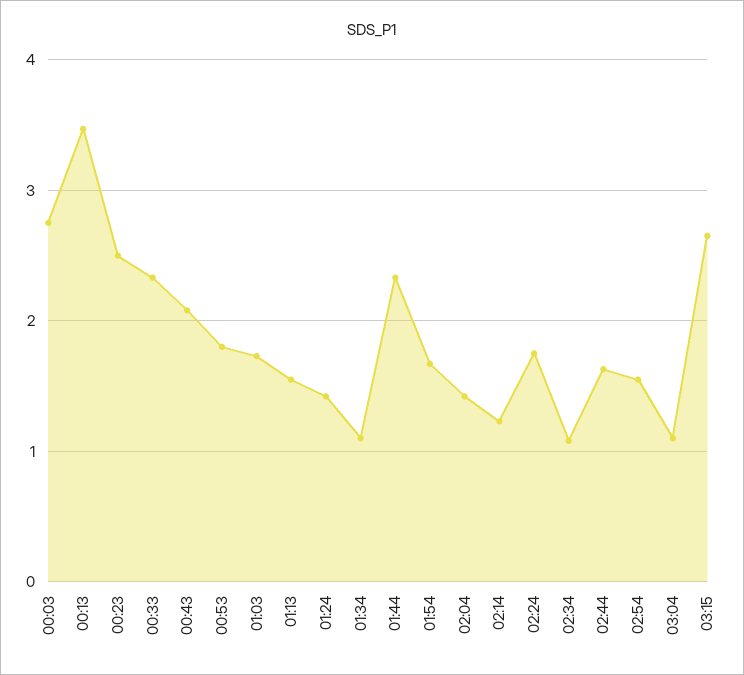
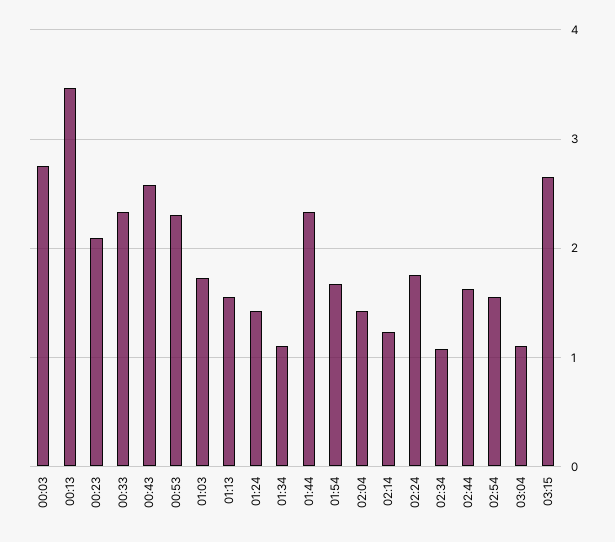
00:23: 2.5 -> 2.1
00:43: 2.1 -> 2.6
00:53: 1.8 -> 2.3

